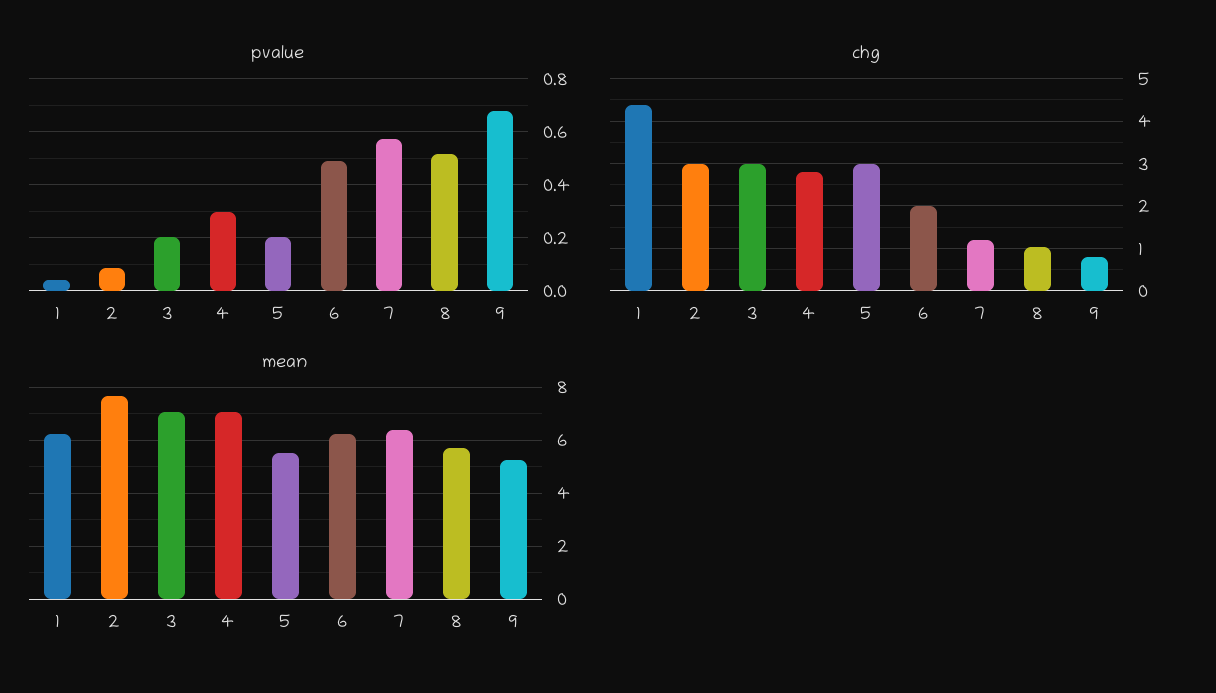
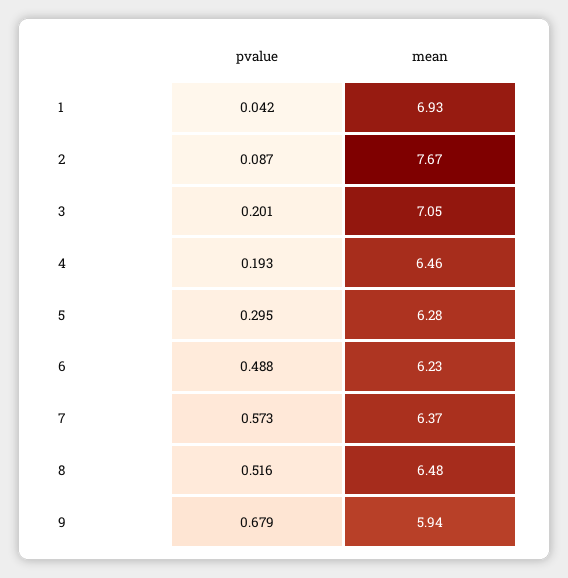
pvalue, 4: 0.3 -> 0.193
pvalue, 5: 0.2 -> 0.295
chg, 1: 4.4 -> none
chg, 2: 3 -> none
chg, 3: 3 -> none
chg, 4: 2.8 -> none
chg, 5: 3 -> none
chg, 6: 2 -> none
chg, 7: 1.2 -> none
chg, 8: 1 -> none
chg, 9: 0.8 -> none
mean, 1: 6.25 -> 6.93
mean, 4: 7 -> 6.46
mean, 5: 5.5 -> 6.28
mean, 8: 5.75 -> 6.48
mean, 9: 5.25 -> 5.94

